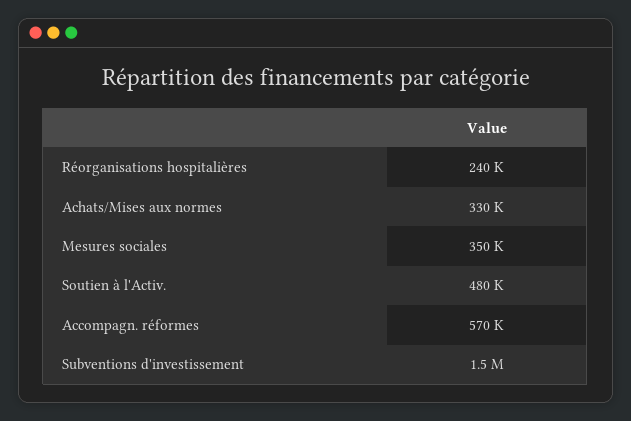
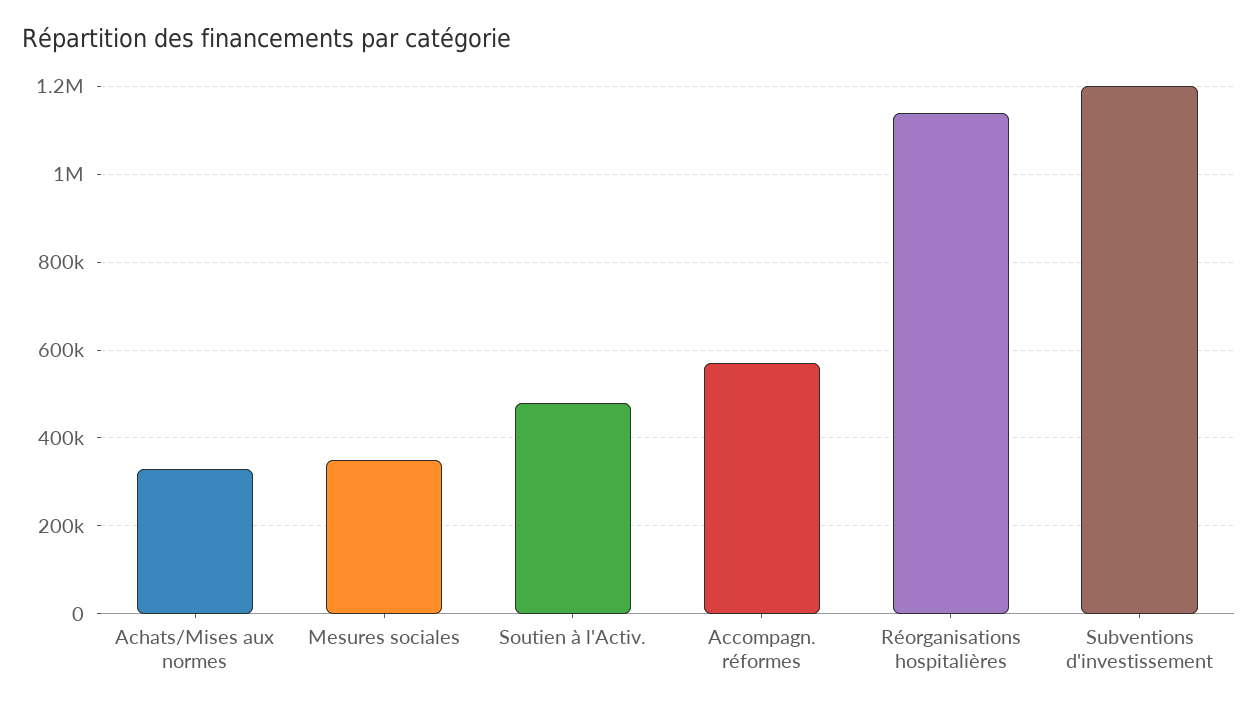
Réorganisations hospitalières: 240000 -> 1140000
Subventions d'investissement: 1500000 -> 1200000

